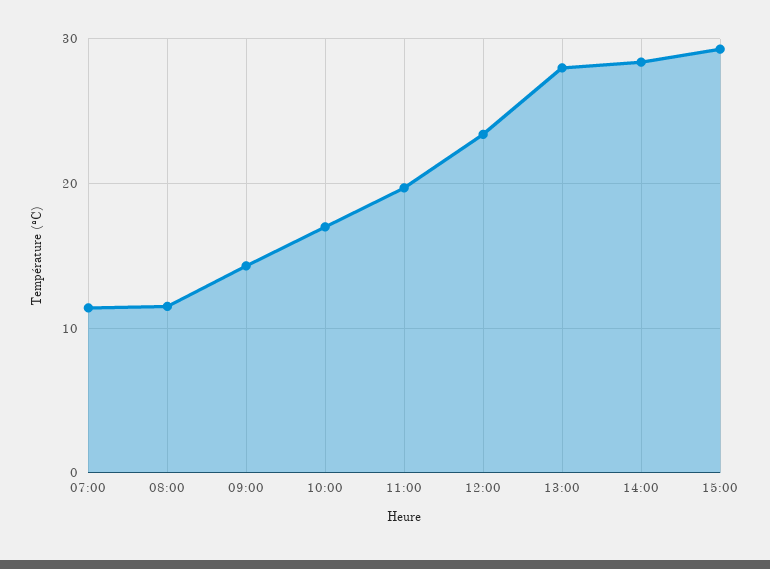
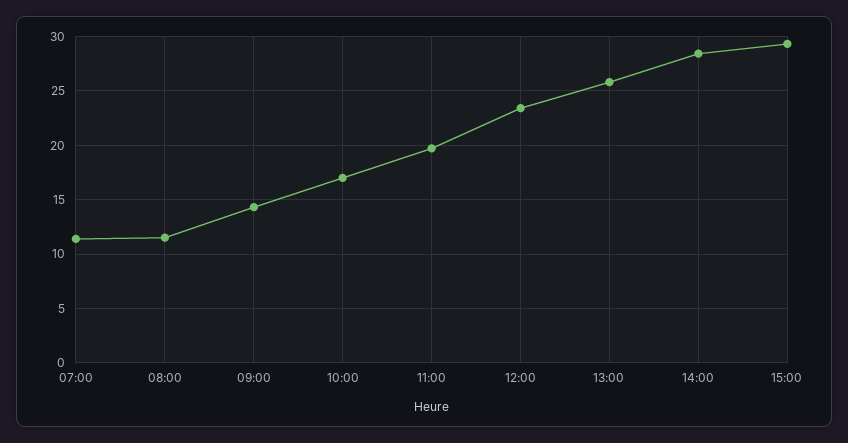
13:00: 28 -> 26

